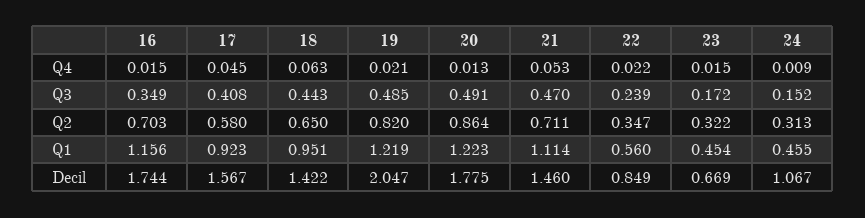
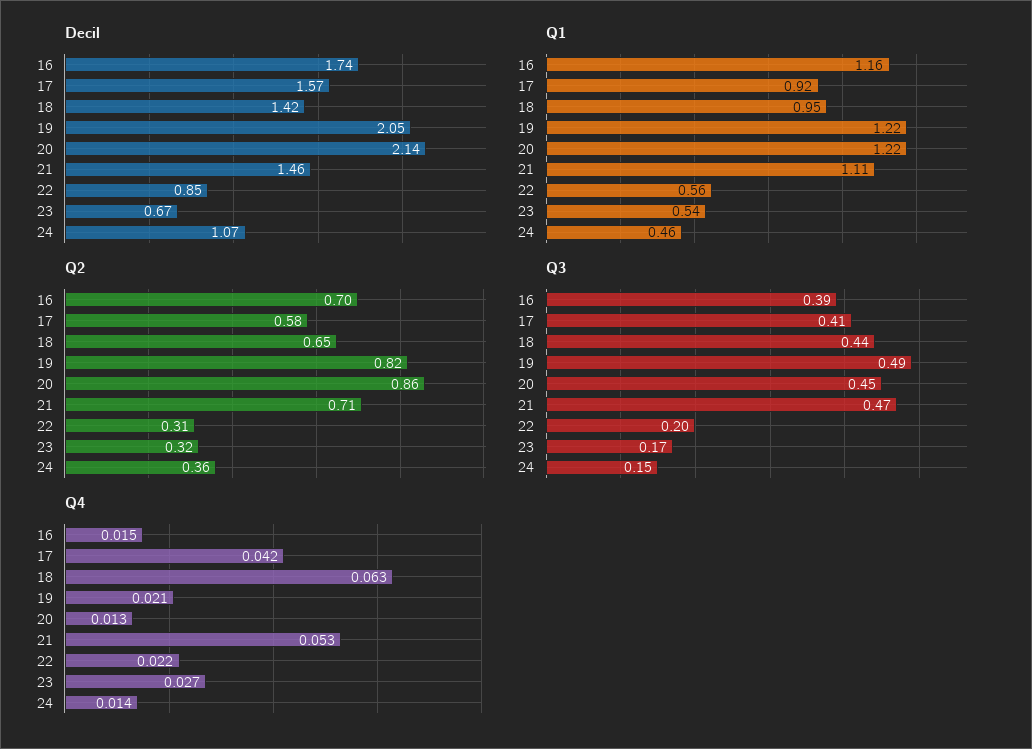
Q4, 17: 0.045 -> 0.042
Q4, 23: 0.015 -> 0.027
Q4, 24: 0.009 -> 0.014
Q3, 16: 0.349 -> 0.39
Q3, 20: 0.491 -> 0.45
Q3, 22: 0.239 -> 0.2
Q2, 22: 0.347 -> 0.31
Q2, 24: 0.313 -> 0.36
Q1, 23: 0.454 -> 0.54
Decil, 20: 1.775 -> 2.14

